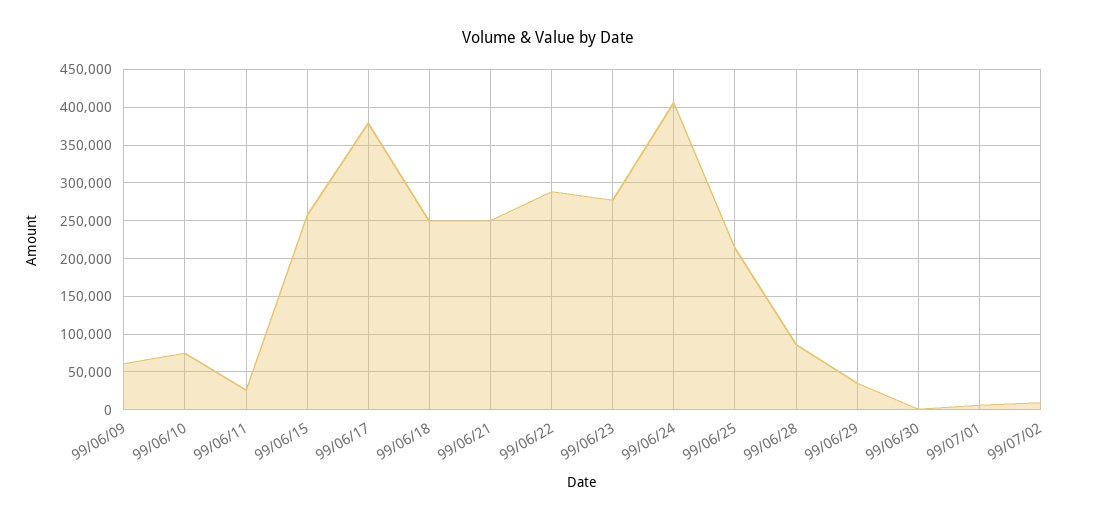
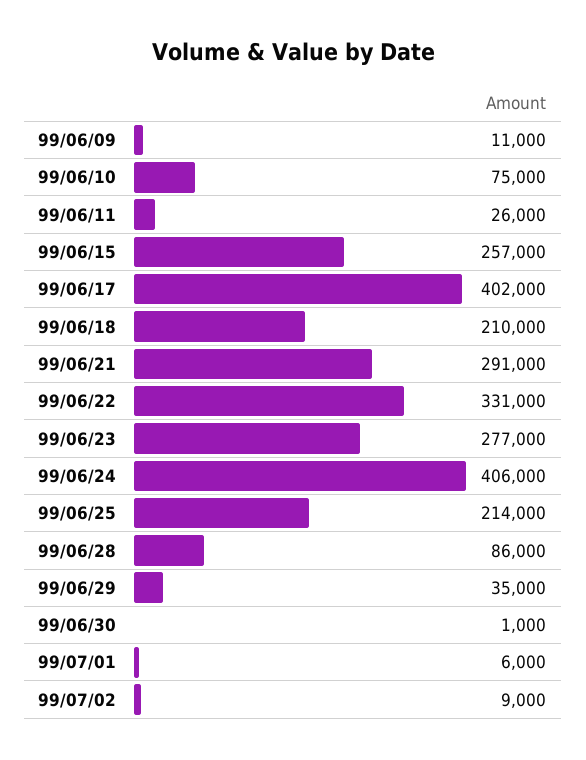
99/06/09: 60000 -> 11000
99/06/17: 380000 -> 402000
99/06/18: 250000 -> 210000
99/06/21: 250000 -> 291000
99/06/22: 290000 -> 331000

